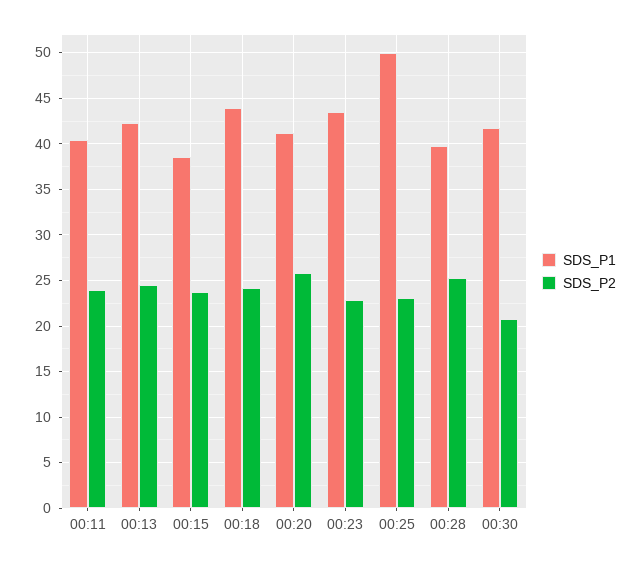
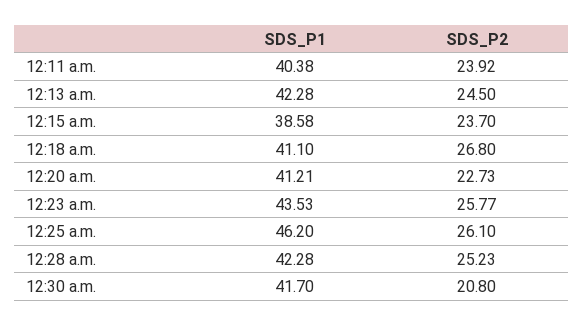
SDS_P1, 00:18: 44 -> 41.1
SDS_P2, 00:18: 24 -> 26.8
SDS_P2, 00:20: 26 -> 22.73
SDS_P2, 00:23: 23 -> 25.77
SDS_P1, 00:25: 50 -> 46.2
SDS_P2, 00:25: 23 -> 26.1
SDS_P1, 00:28: 40 -> 42.28

